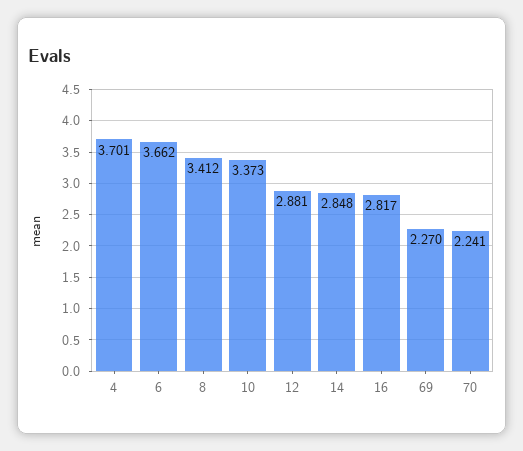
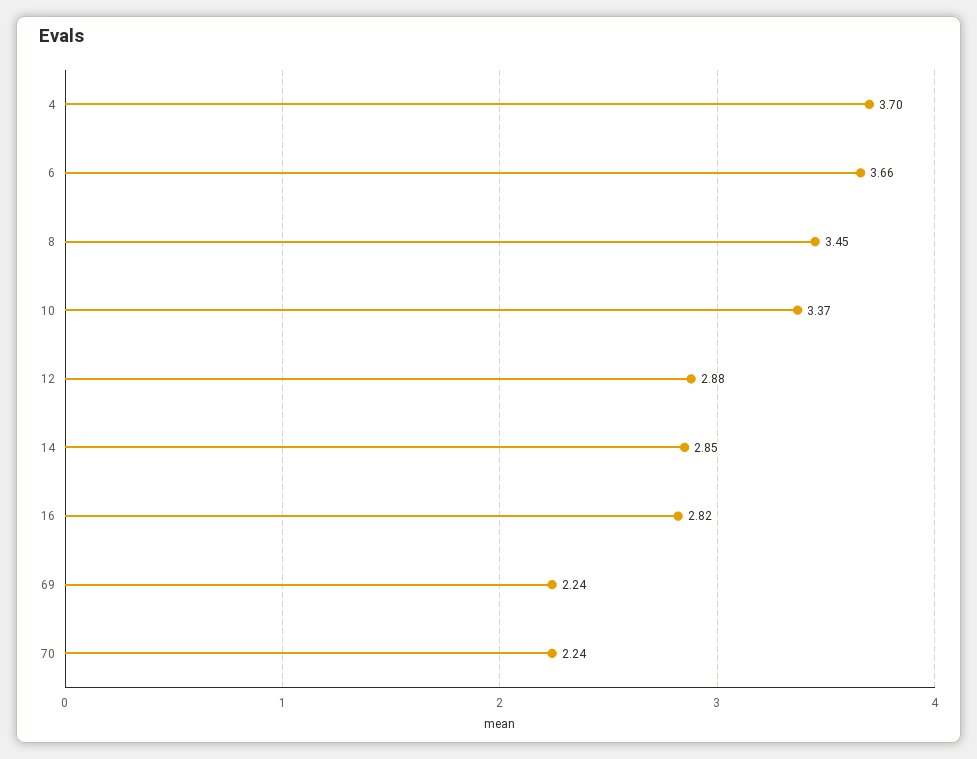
8: 3.412 -> 3.45
69: 2.27 -> 2.24

